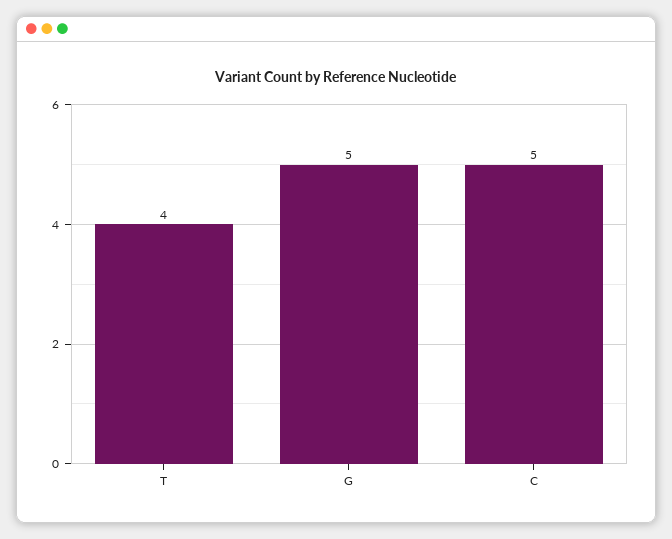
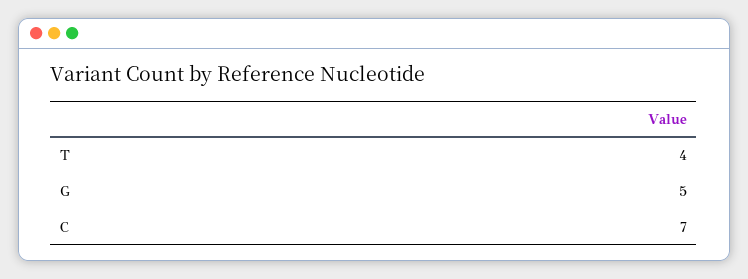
C: 5 -> 7

